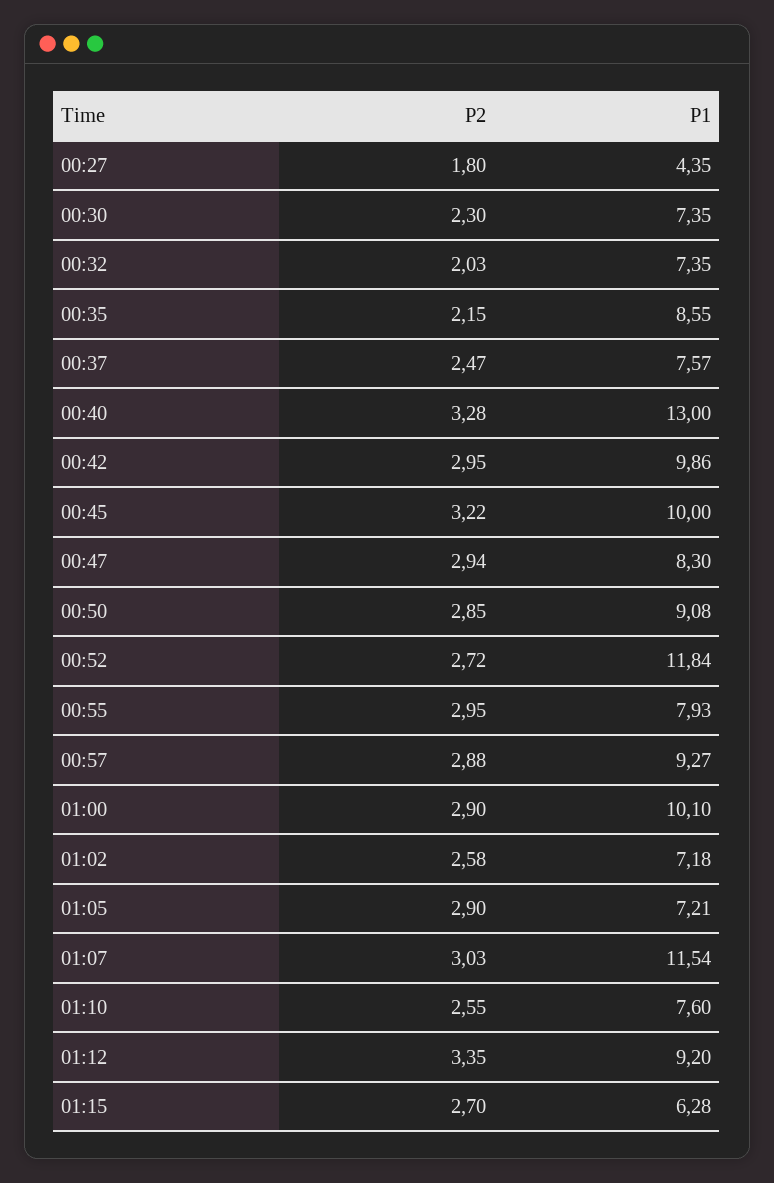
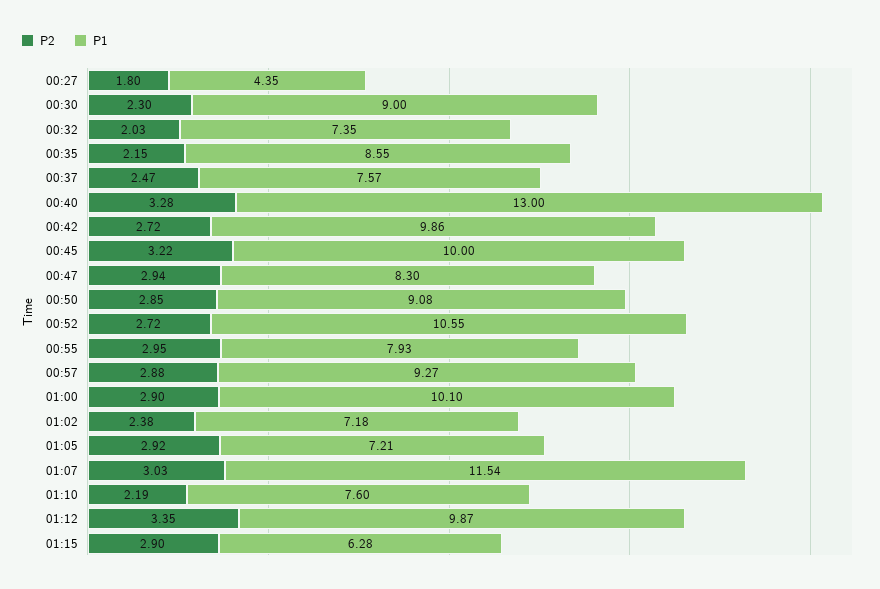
P1, 00:30: 7.35 -> 9
P2, 00:42: 2.95 -> 2.72
P1, 00:52: 11.84 -> 10.55
P2, 01:02: 2.58 -> 2.38
P2, 01:05: 2.9 -> 2.92
P2, 01:10: 2.55 -> 2.19
P1, 01:12: 9.2 -> 9.87
P2, 01:15: 2.7 -> 2.9

